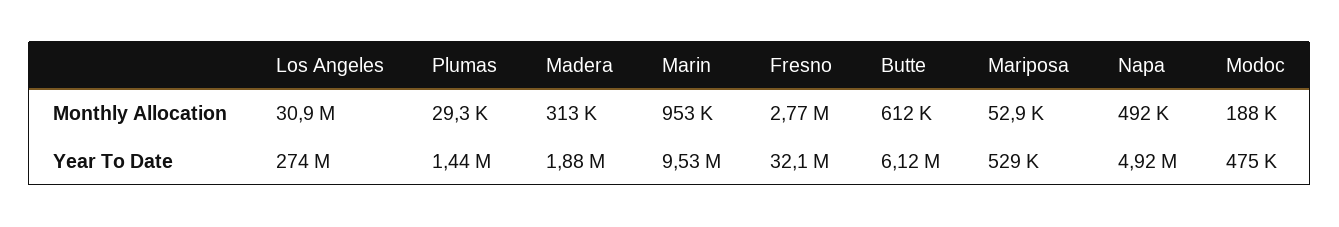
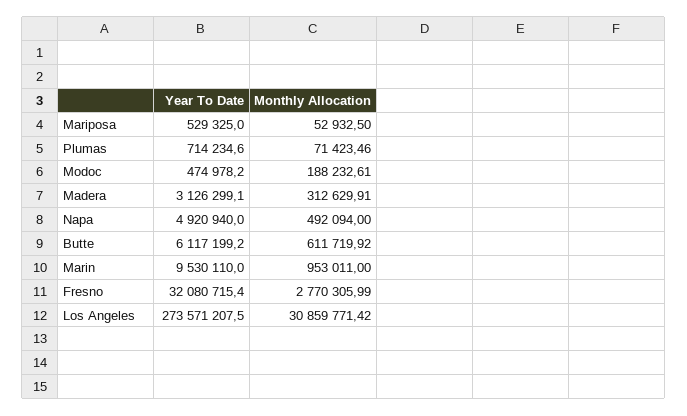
Plumas, Monthly Allocation: 29300 -> 71423.46
Plumas, Year To Date: 1440000 -> 714234.6
Madera, Year To Date: 1880000 -> 3126299.1

